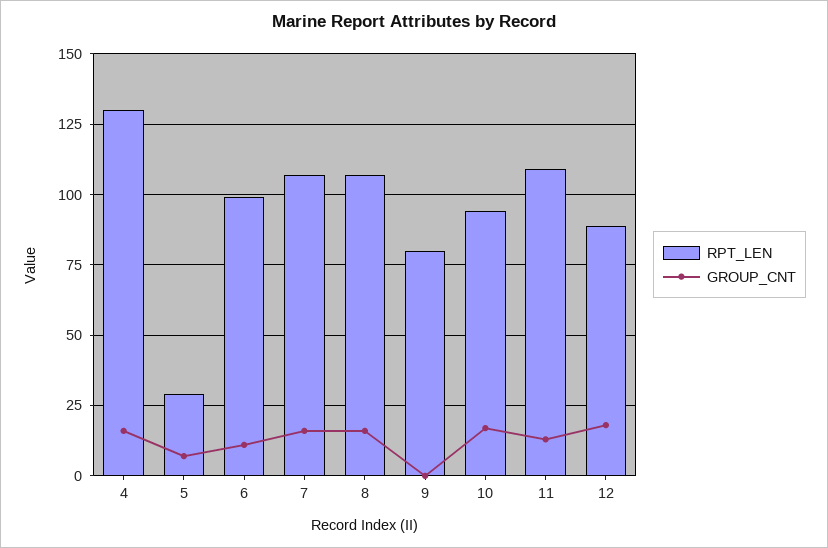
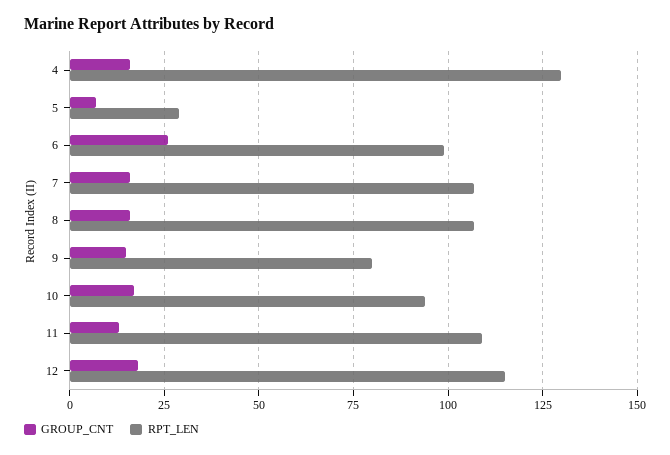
GROUP_CNT, 6: 10 -> 25
GROUP_CNT, 9: 0 -> 15
RPT_LEN, 12: 90 -> 115

